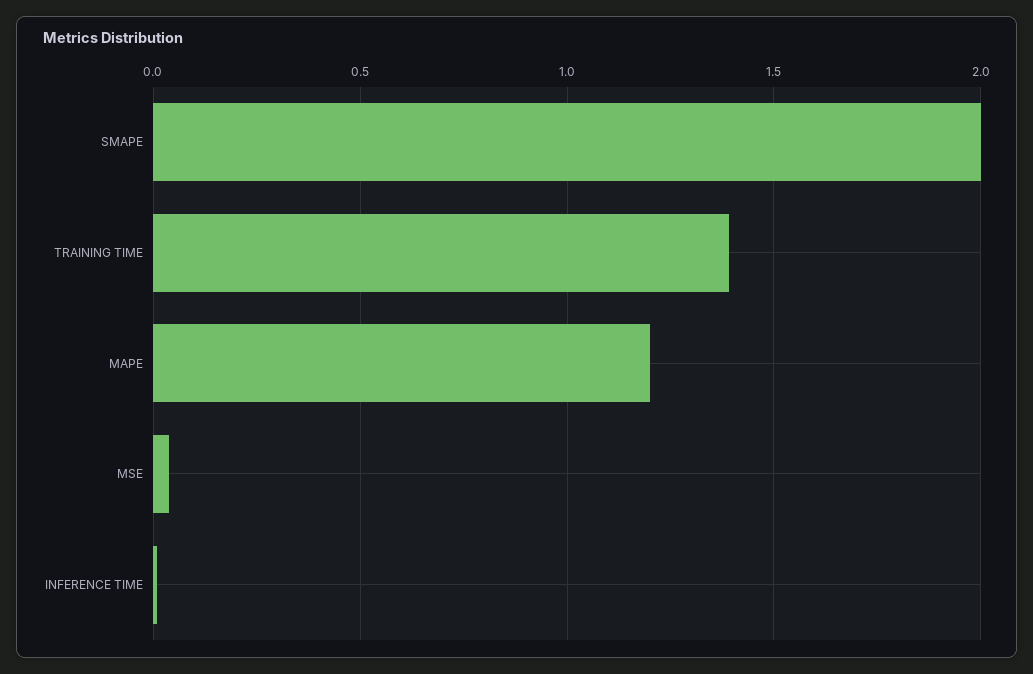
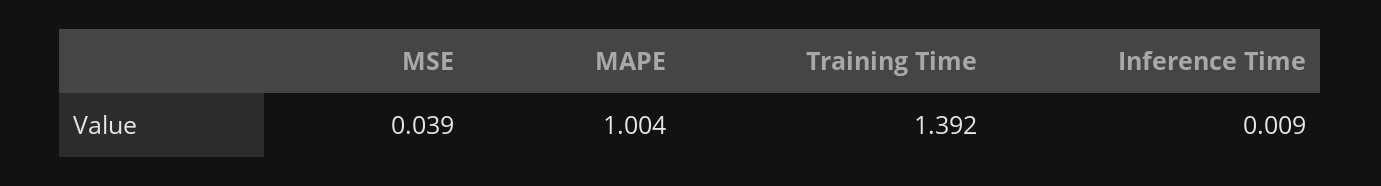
SMAPE: 2 -> none
MAPE: 1.2 -> 1.004

